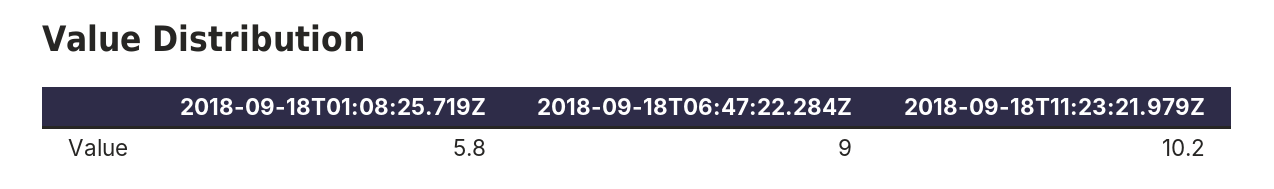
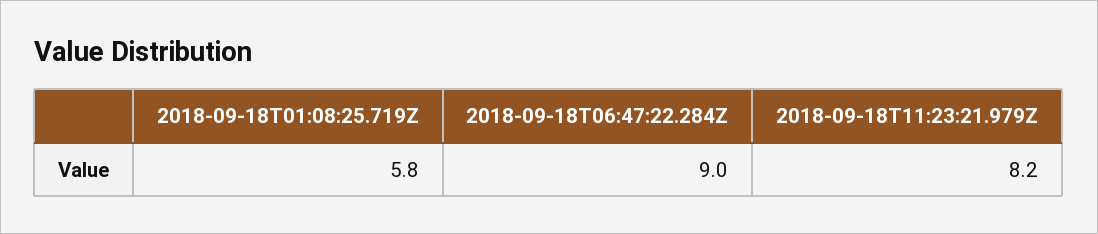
2018-09-18T11:23:21.979Z: 10.2 -> 8.2

